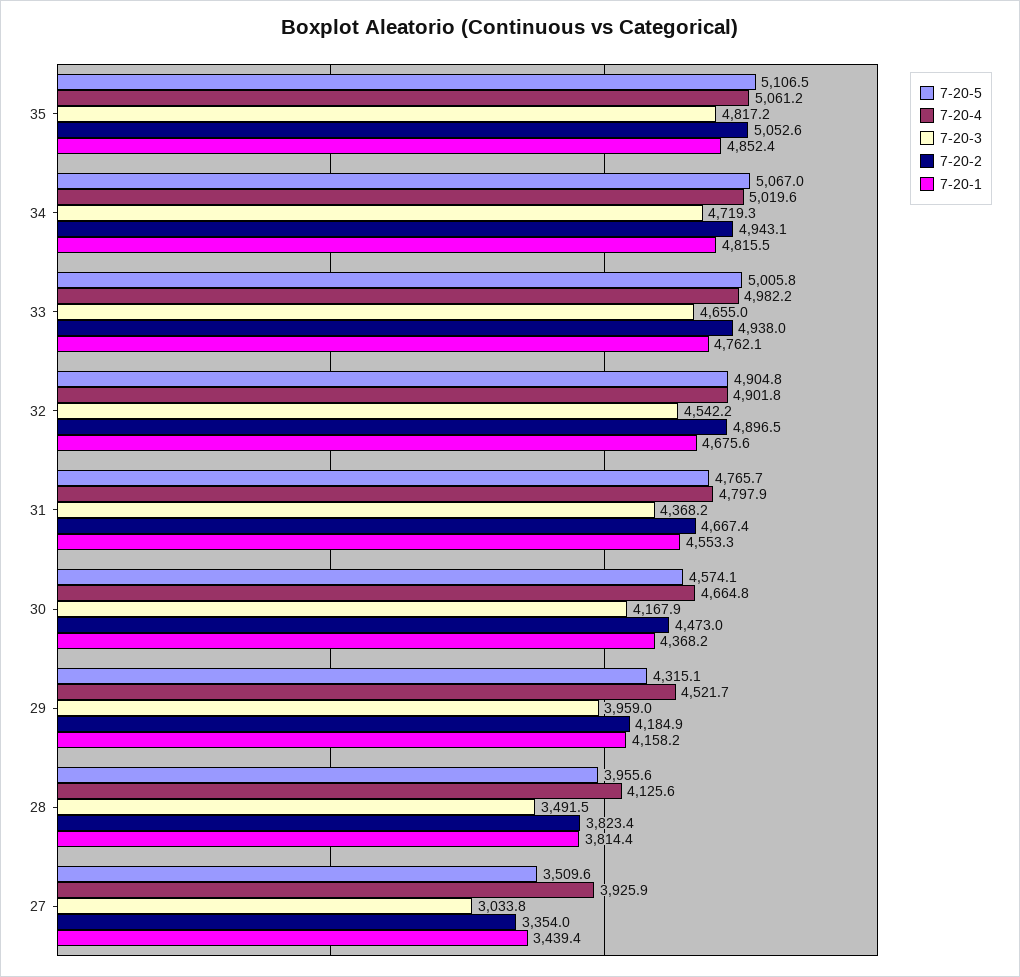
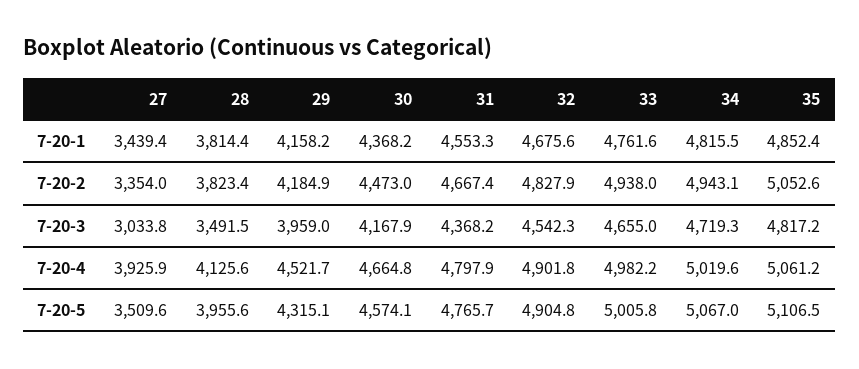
7-20-1, 33: 4762.1 -> 4761.6
7-20-3, 32: 4542.2 -> 4542.3
7-20-2, 32: 4896.5 -> 4827.9

